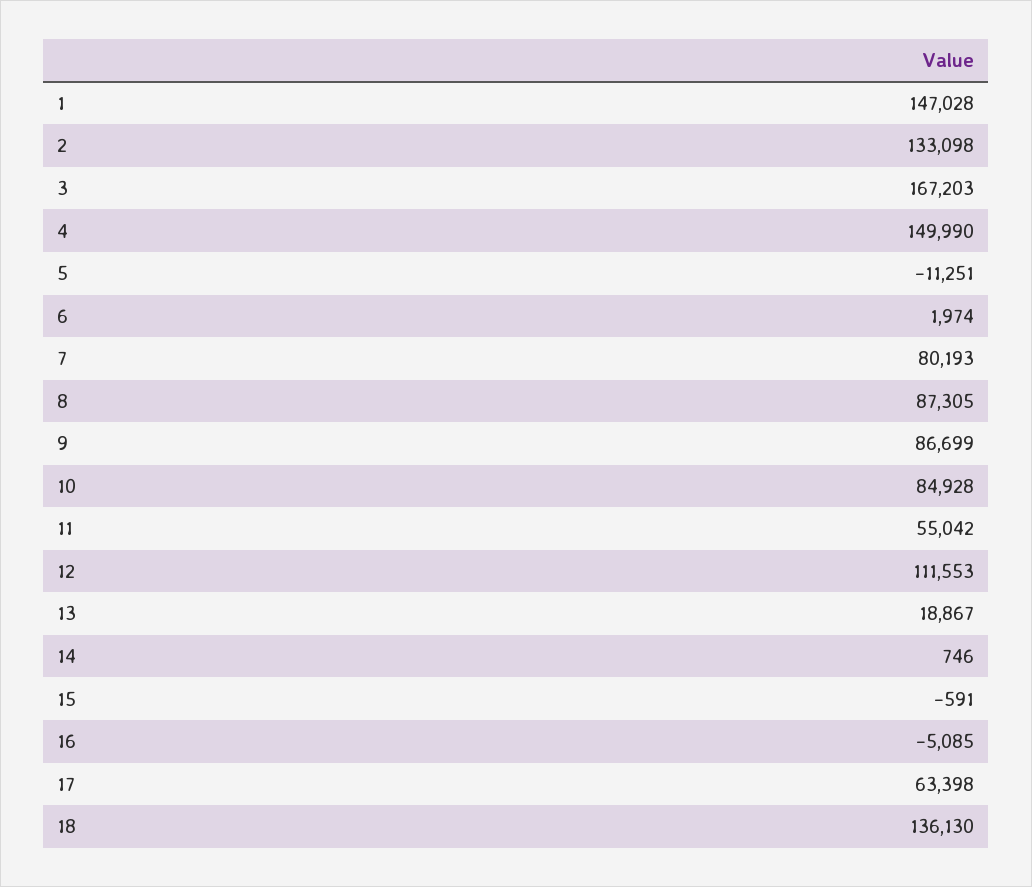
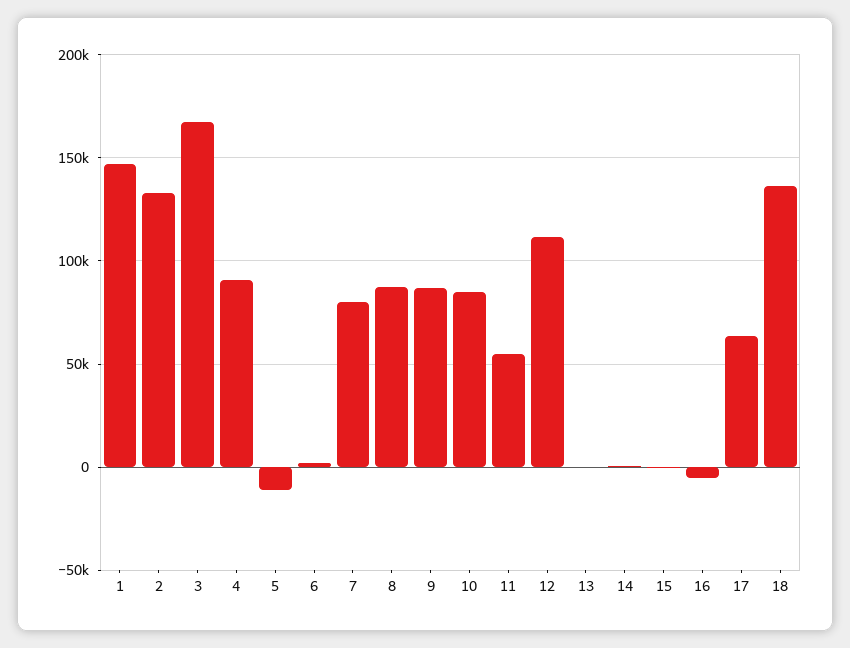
4: 149990 -> 90000
13: 18867 -> 0

